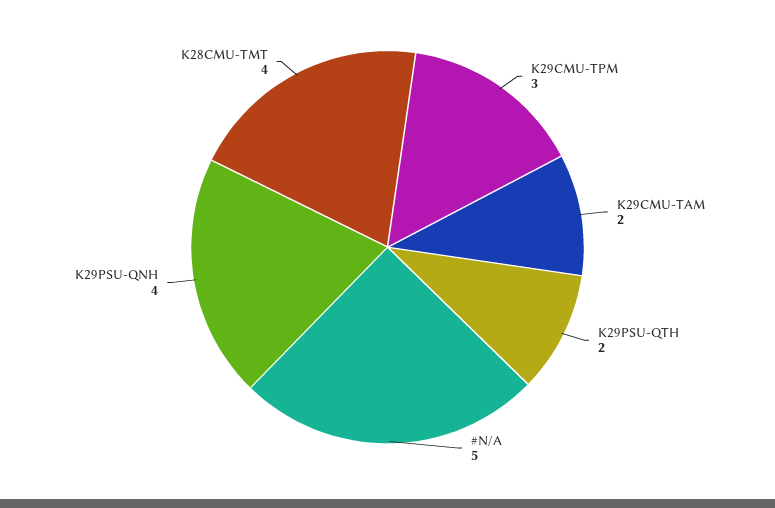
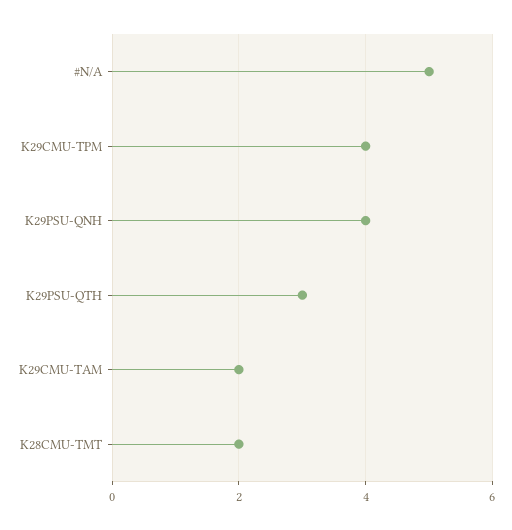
K29CMU-TPM: 3 -> 4
K29PSU-QTH: 2 -> 3
K28CMU-TMT: 4 -> 2

